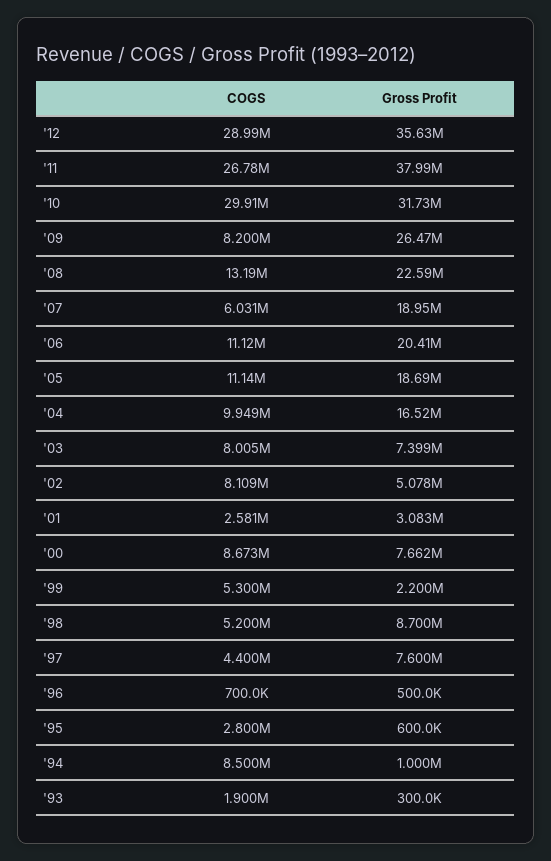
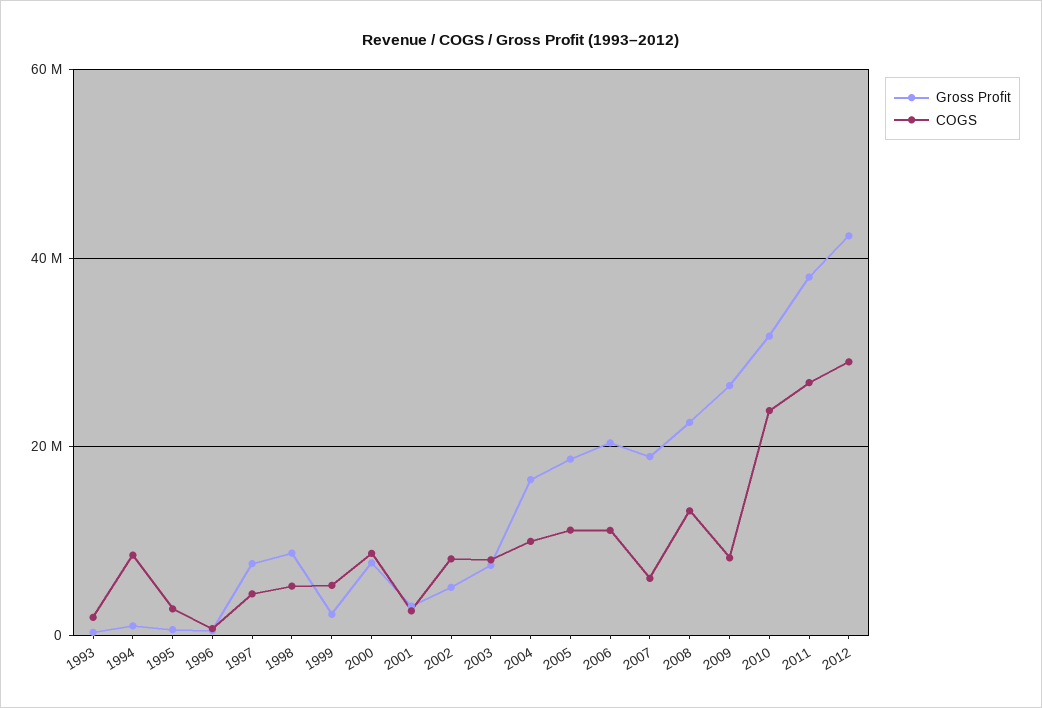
Gross Profit, '12: 35630000 -> 42000000
COGS, '10: 29910000 -> 24000000

